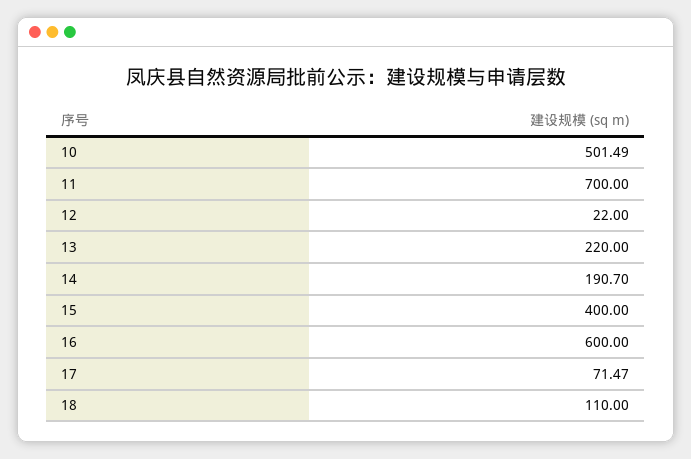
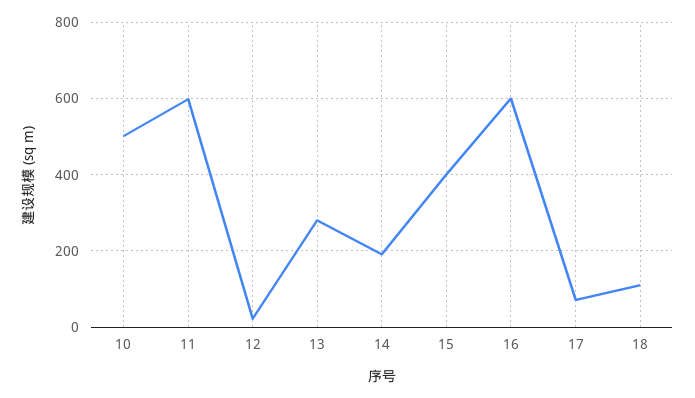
11: 700 -> 600
13: 220 -> 280

